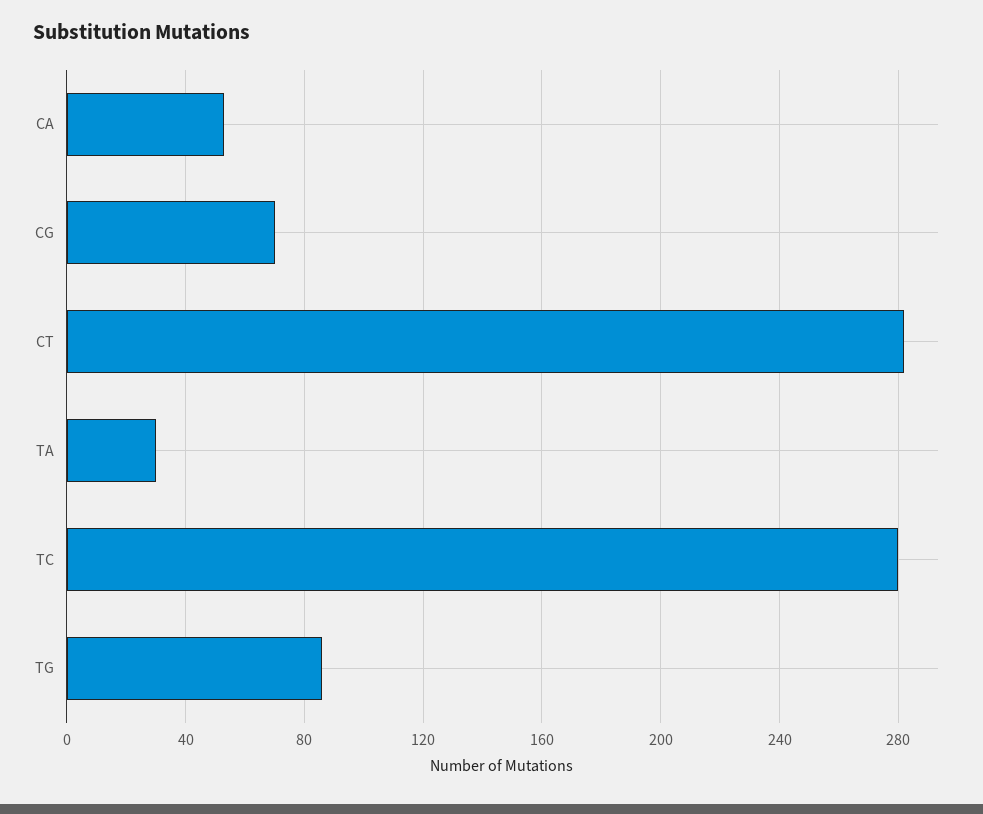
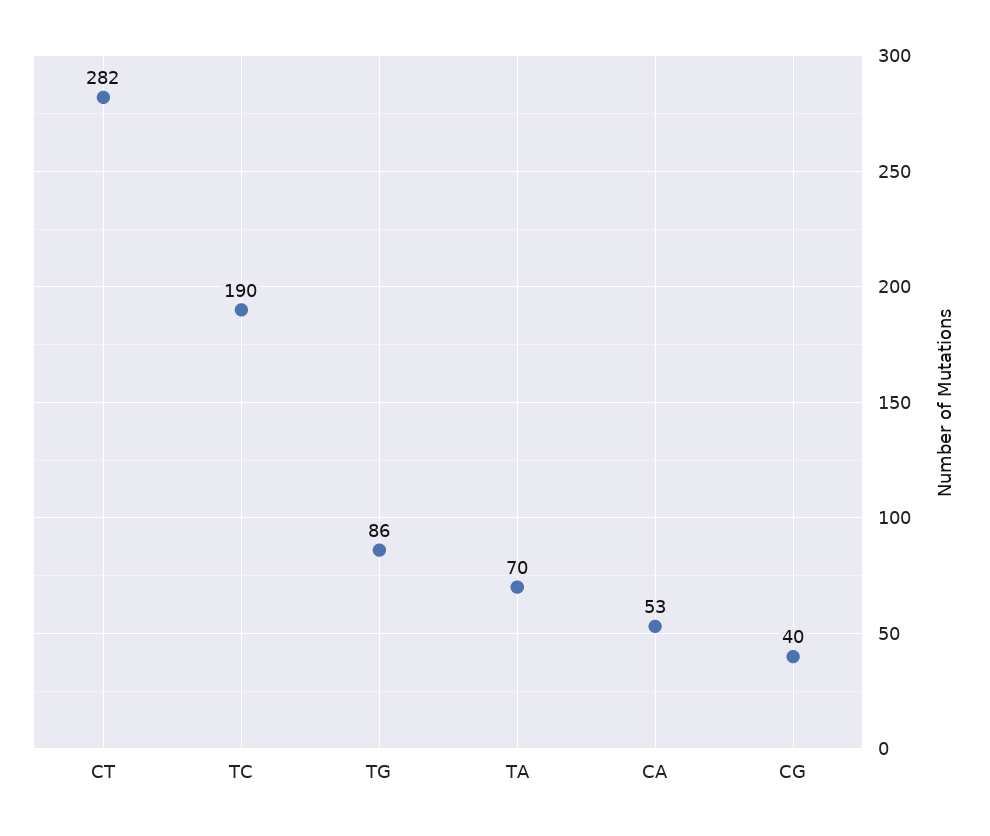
CG: 70 -> 40
TA: 30 -> 70
TC: 280 -> 190

